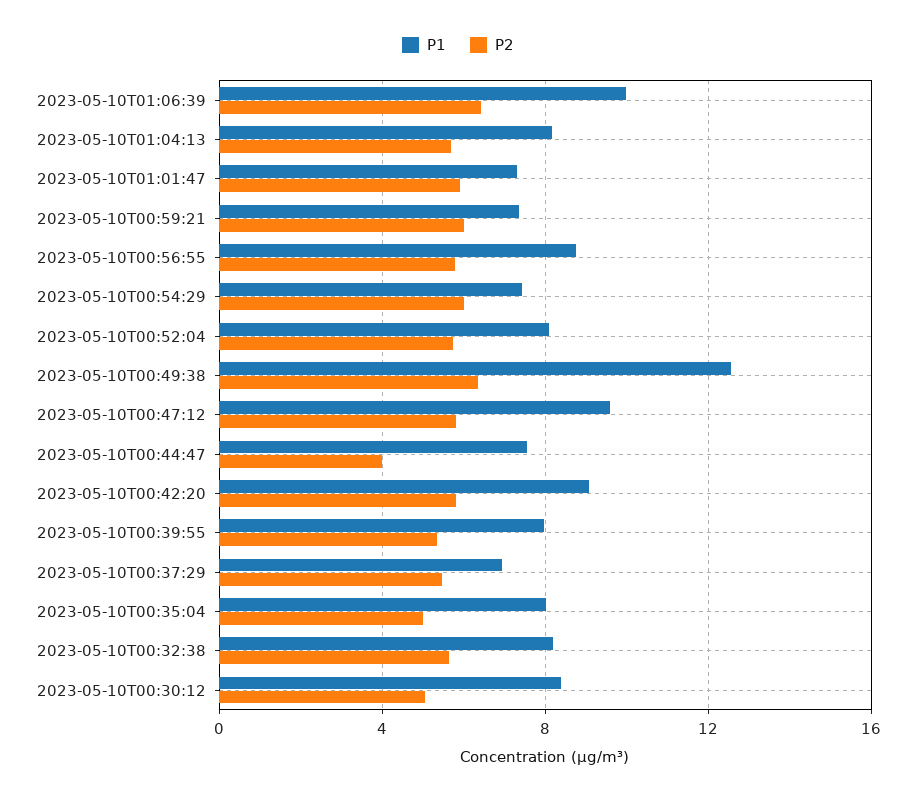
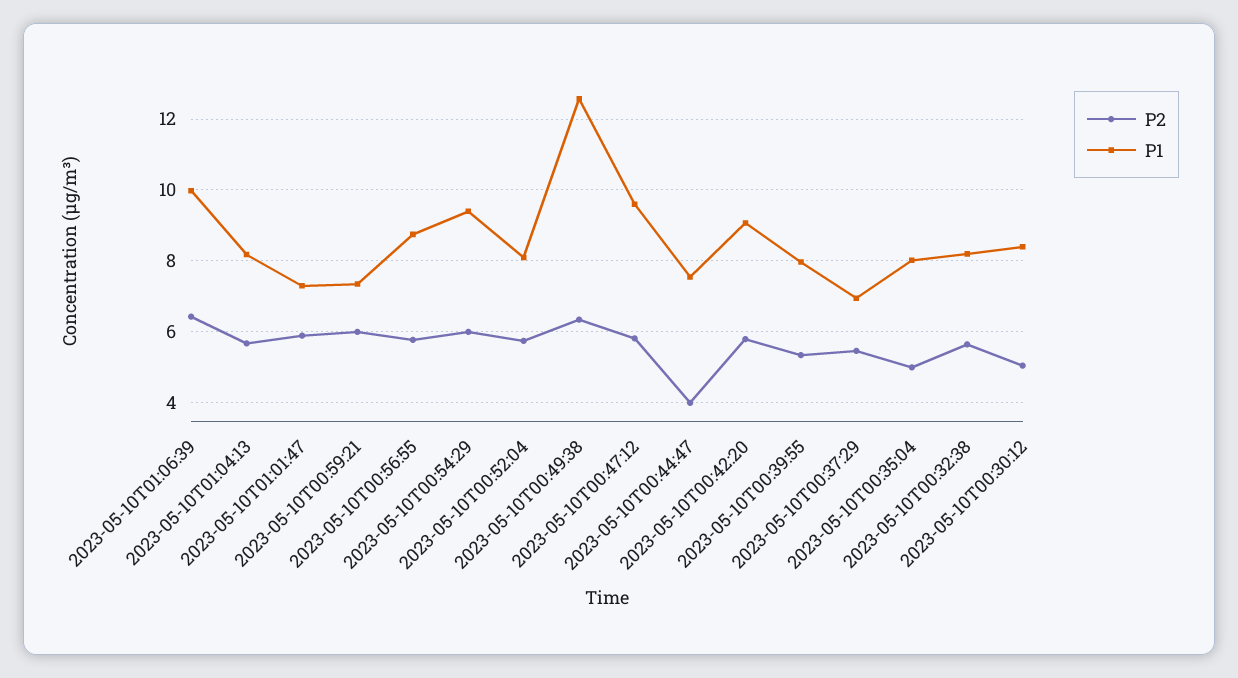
P1, 2023-05-10T00:54:29: 7.5 -> 9.4

